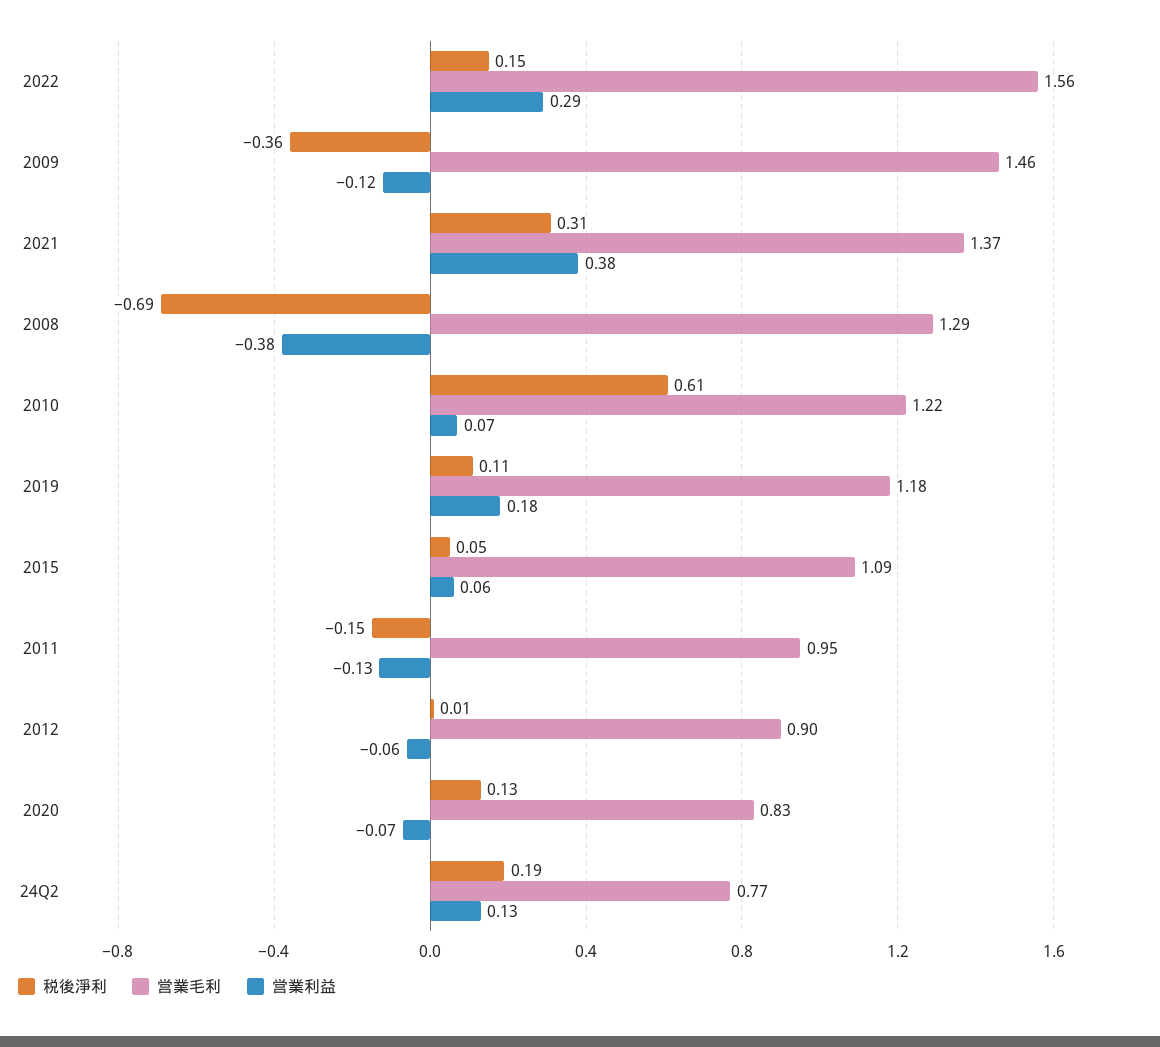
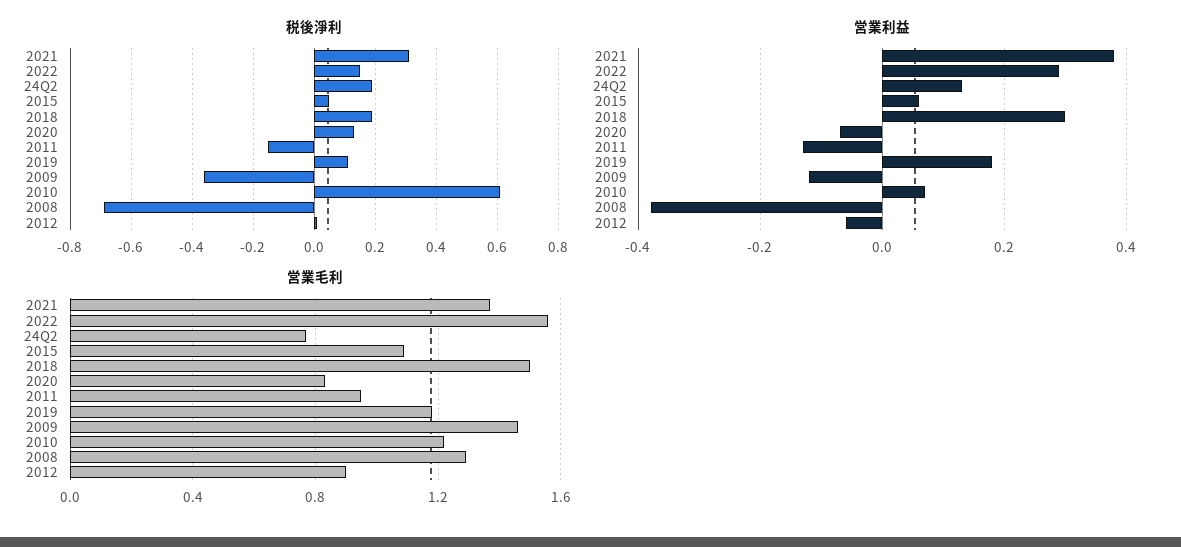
税後淨利, 2018: none -> 0.2
営業利益, 2018: none -> 0.3
営業毛利, 2018: none -> 1.5

